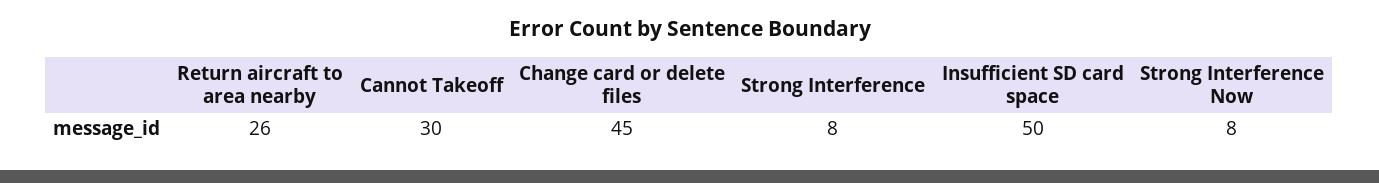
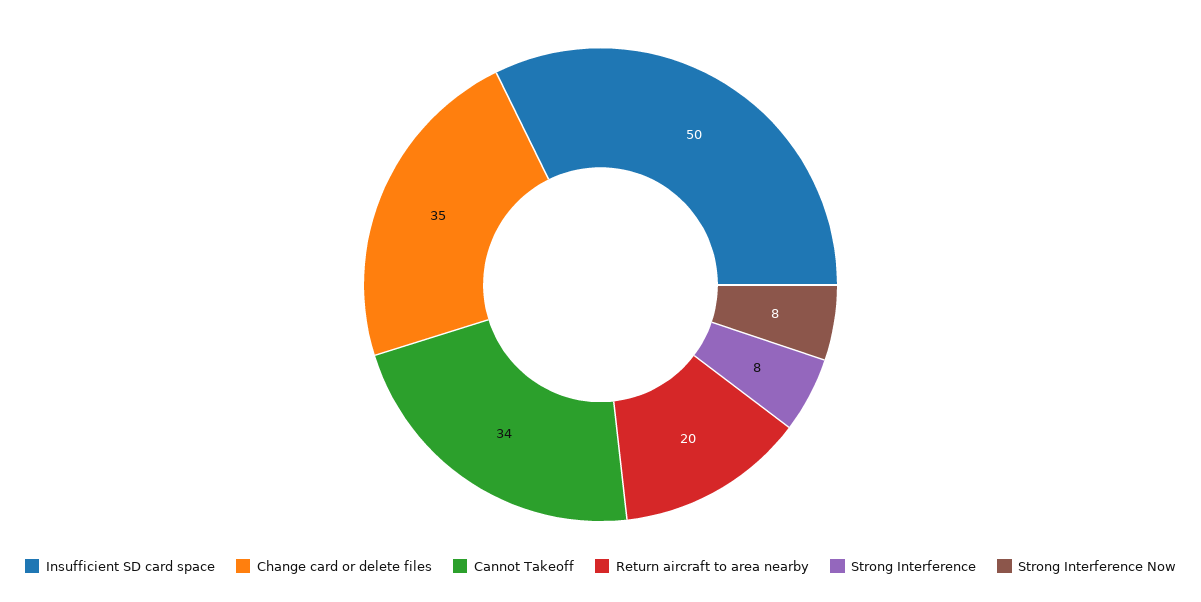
Return aircraft to area nearby: 26 -> 20
Cannot Takeoff: 30 -> 34
Change card or delete files: 45 -> 35

